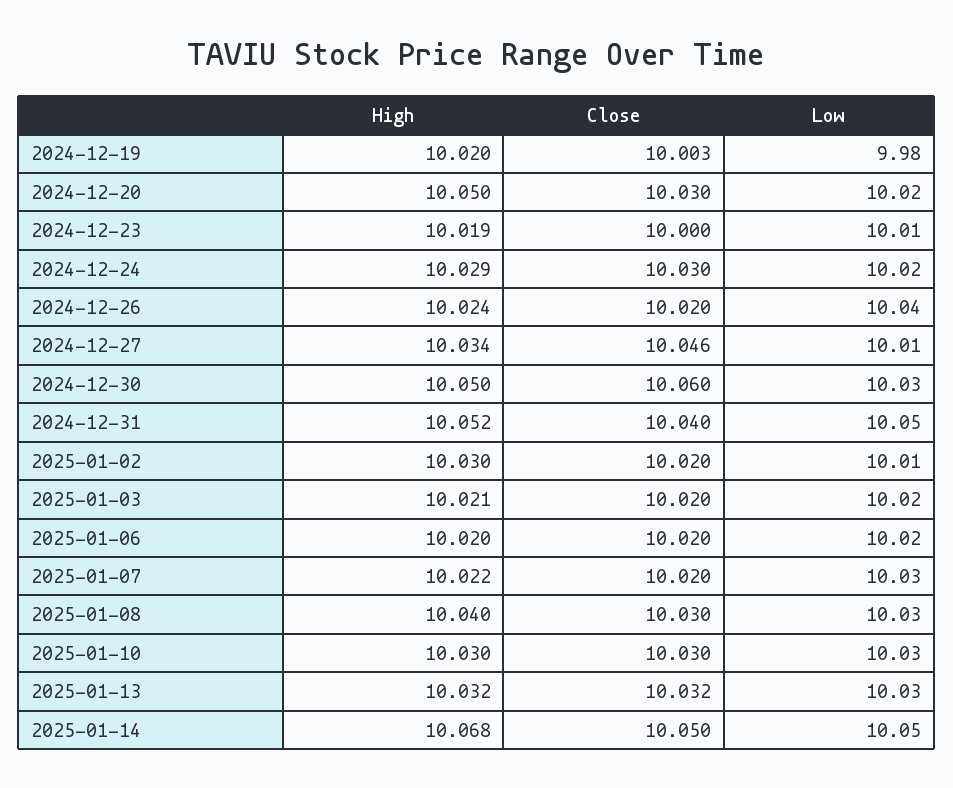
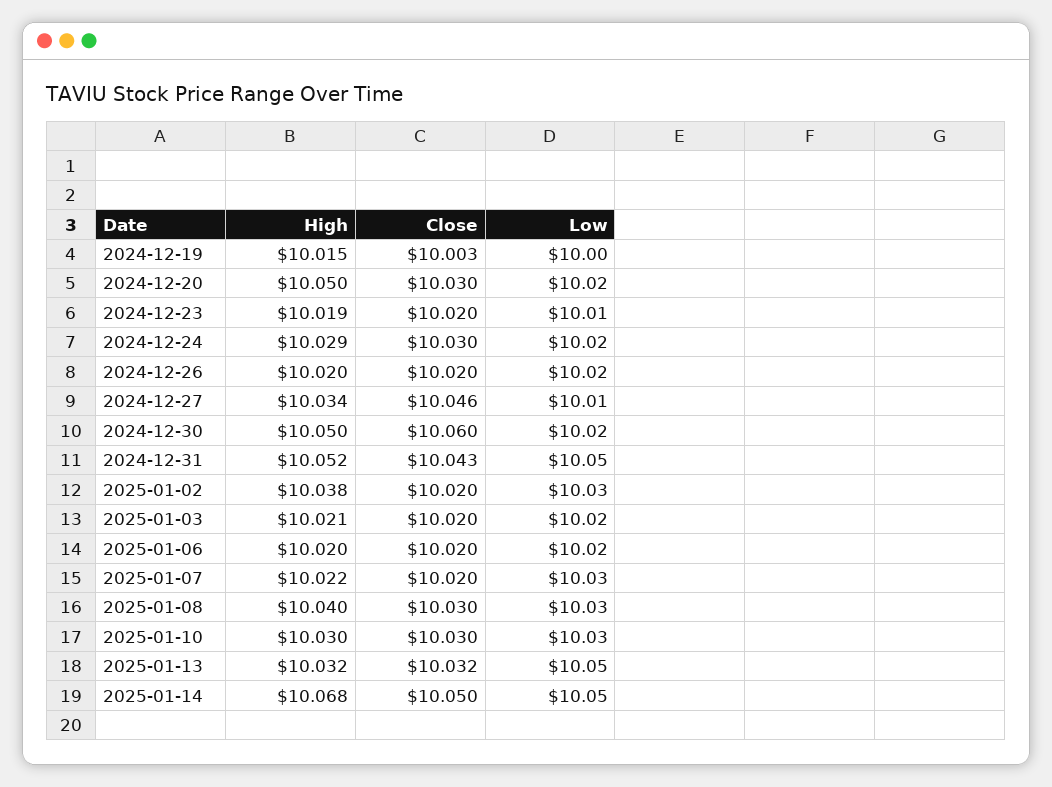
High, 2024-12-19: 10.02 -> 10.015
Low, 2024-12-19: 9.98 -> 10
Close, 2024-12-23: 10 -> 10.02
High, 2024-12-26: 10.024 -> 10.02
Low, 2024-12-26: 10.04 -> 10.02
Low, 2024-12-30: 10.03 -> 10.02
Close, 2024-12-31: 10.04 -> 10.043
High, 2025-01-02: 10.03 -> 10.038
Low, 2025-01-02: 10.01 -> 10.03
Low, 2025-01-13: 10.03 -> 10.05

